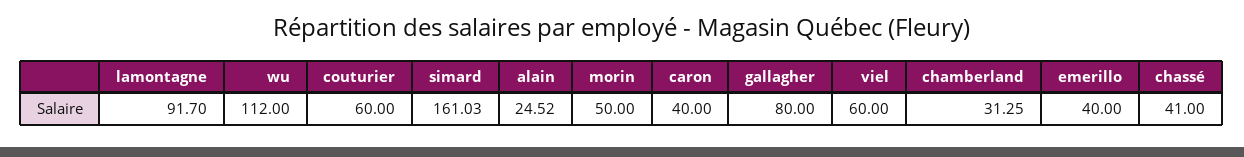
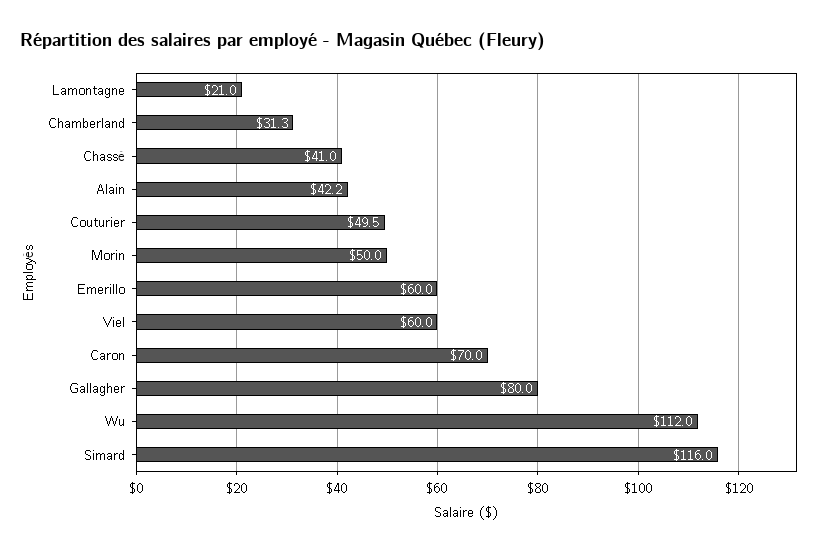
lamontagne: 91.7 -> 21
couturier: 60 -> 49.5
simard: 161.03 -> 116
alain: 24.52 -> 42.2
caron: 40 -> 70
emerillo: 40 -> 60

